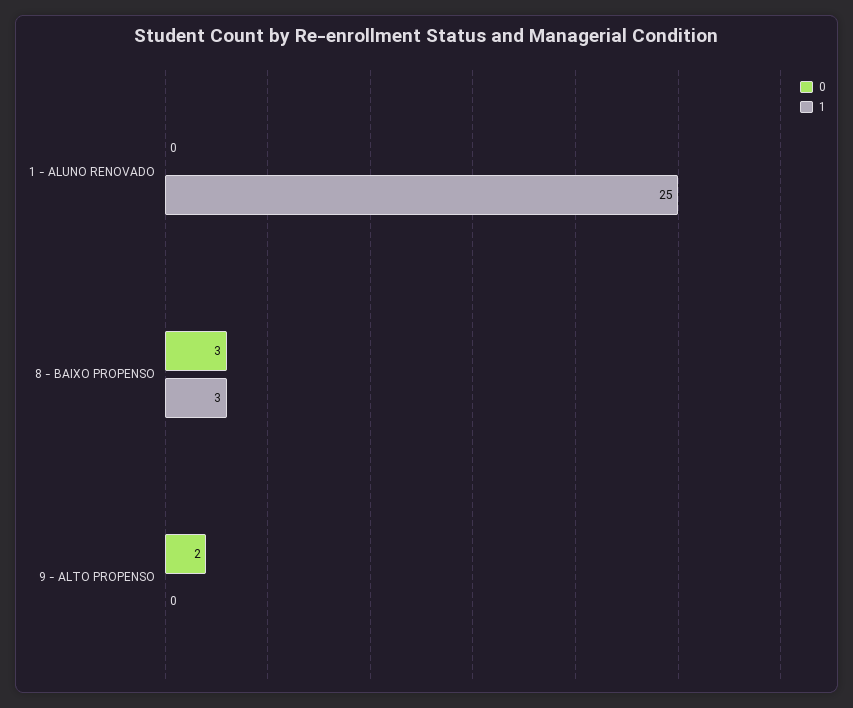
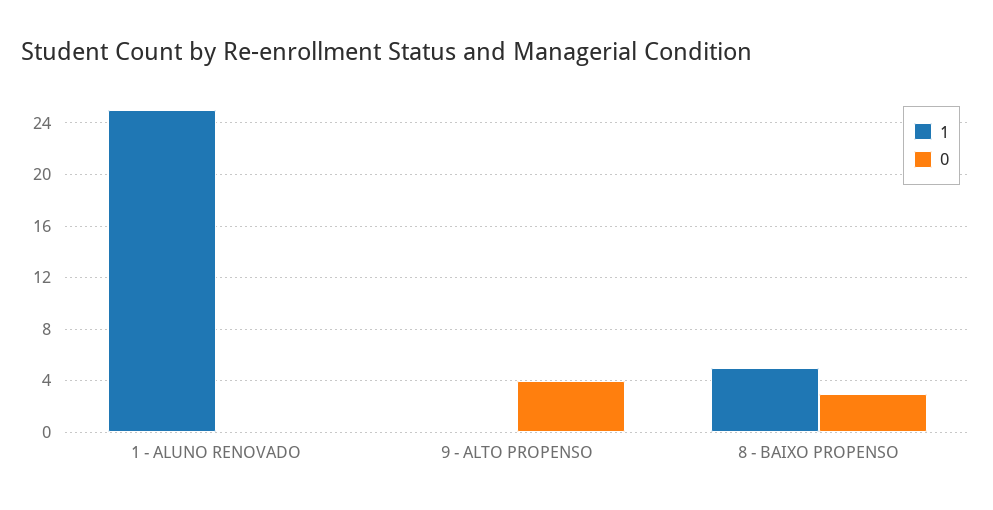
1, 8 - BAIXO PROPENSO: 3 -> 5
0, 9 - ALTO PROPENSO: 2 -> 4

